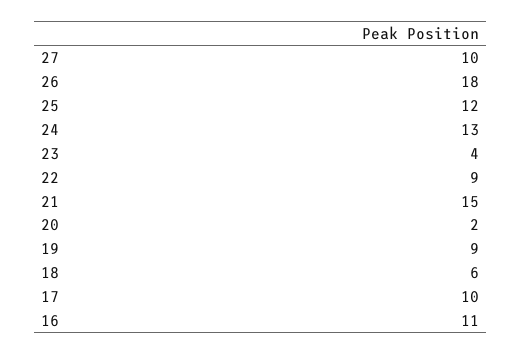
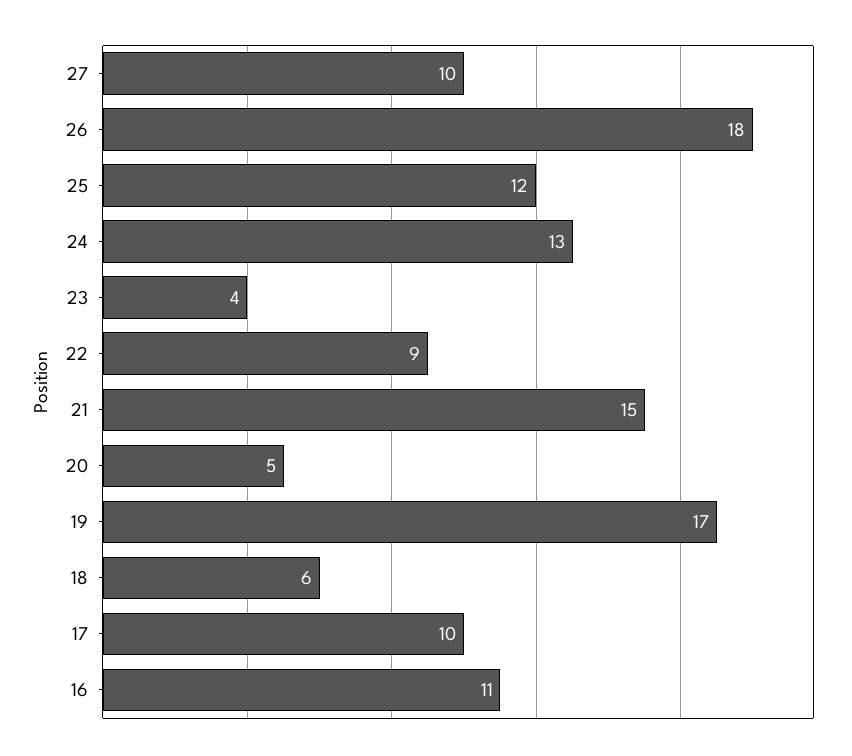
20: 2 -> 5
19: 9 -> 17

